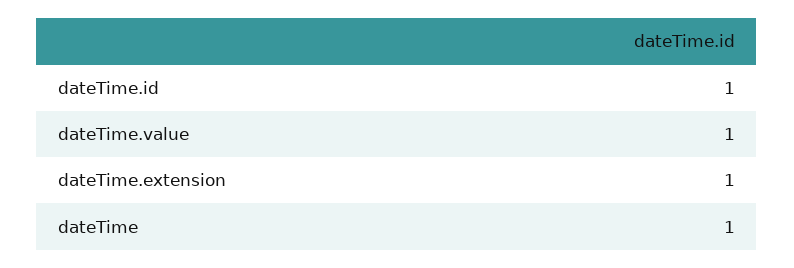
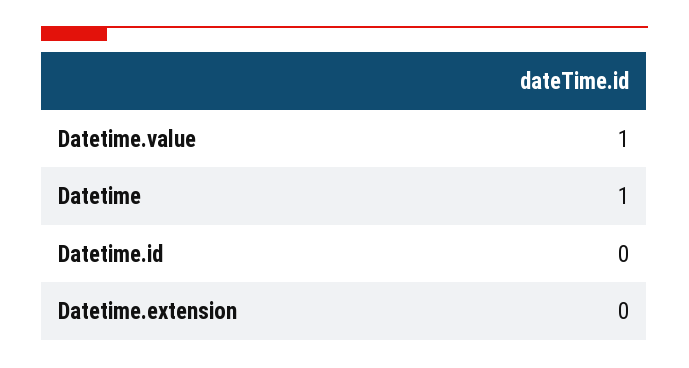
dateTime.id: 1 -> 0
dateTime.extension: 1 -> 0

